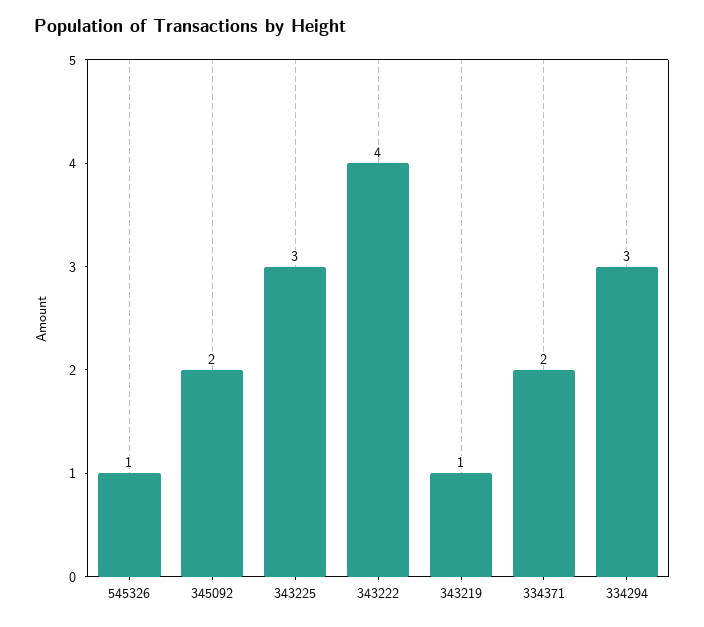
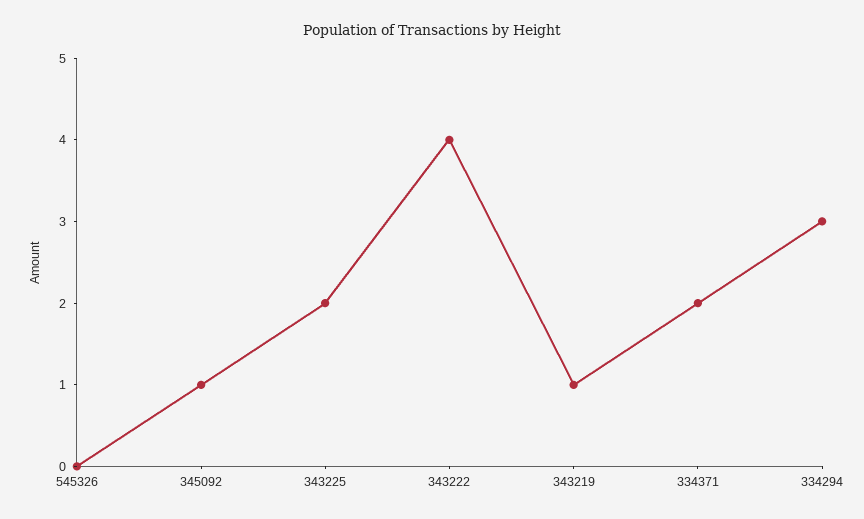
545326: 1 -> 0
345092: 2 -> 1
343225: 3 -> 2

